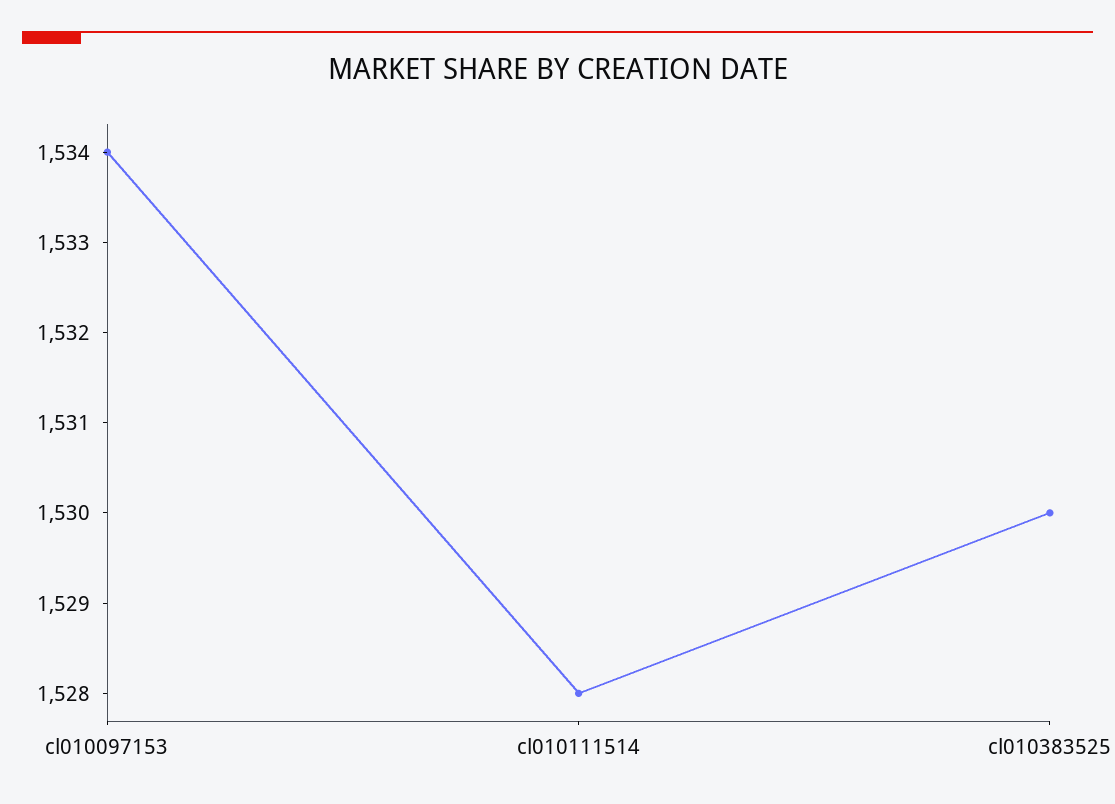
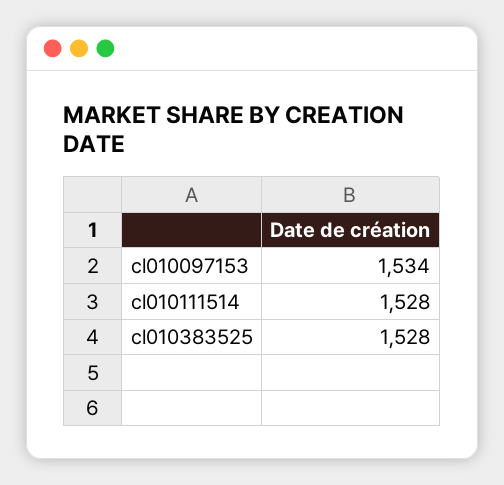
cl010383525: 1530 -> 1528

